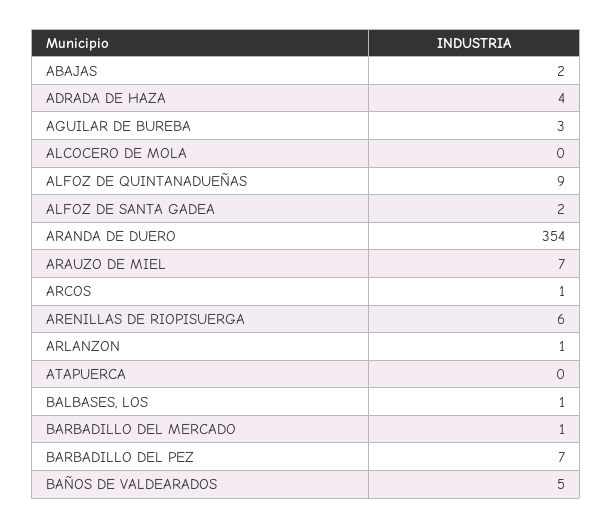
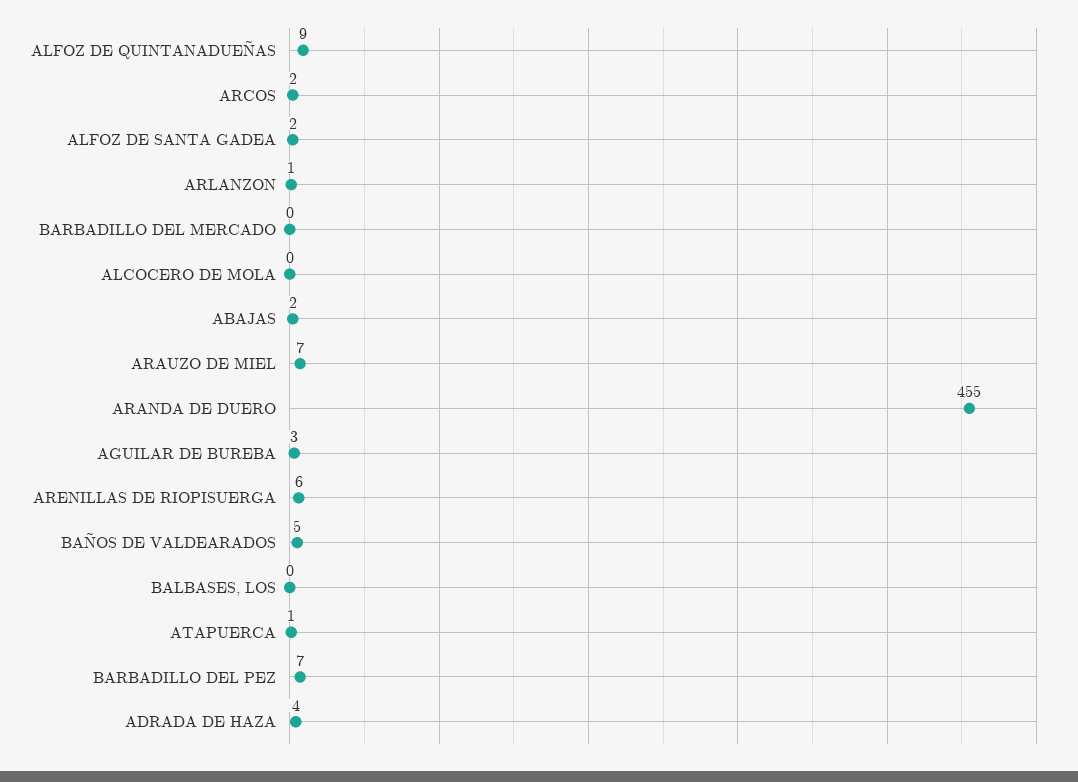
ARANDA DE DUERO: 354 -> 455
ARCOS: 1 -> 2
ATAPUERCA: 0 -> 1
BALBASES, LOS: 1 -> 0
BARBADILLO DEL MERCADO: 1 -> 0

